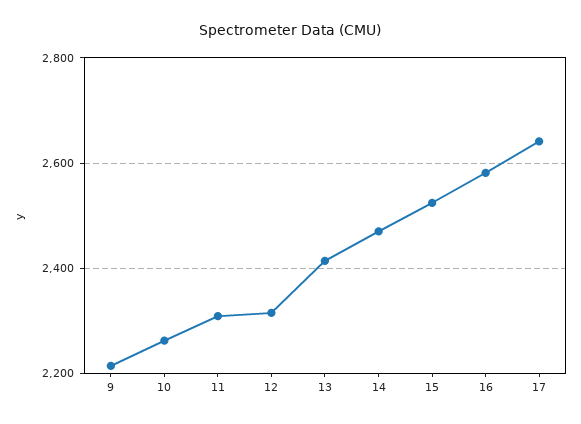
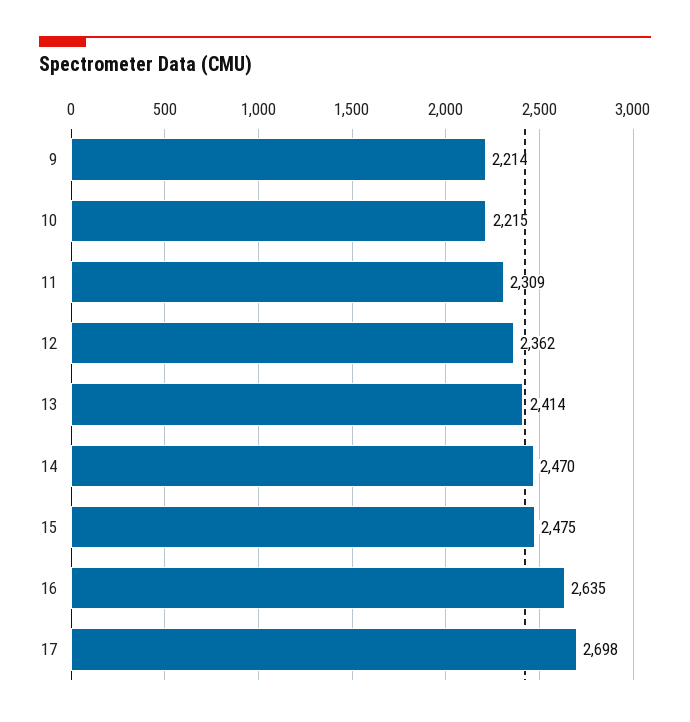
10: 2260 -> 2215
12: 2320 -> 2362
15: 2520 -> 2475
16: 2580 -> 2635
17: 2640 -> 2698

